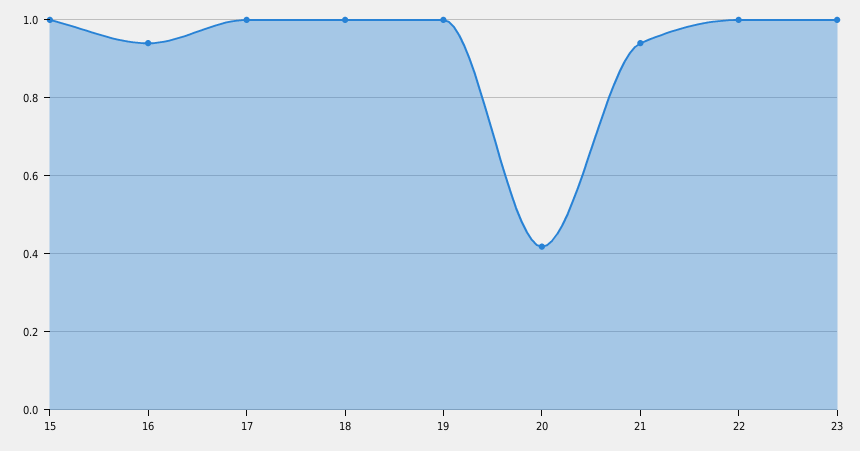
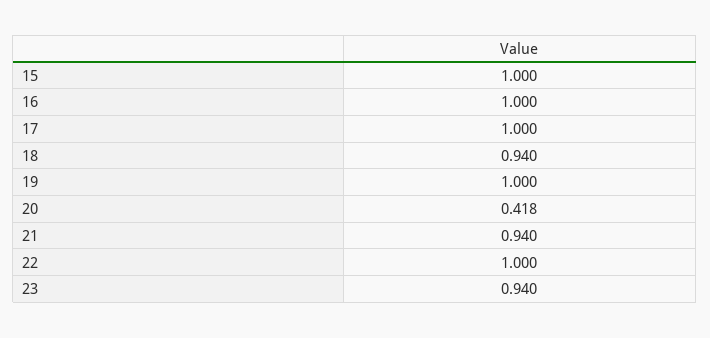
16: 0.94 -> 1
18: 1 -> 0.94
23: 1 -> 0.94

